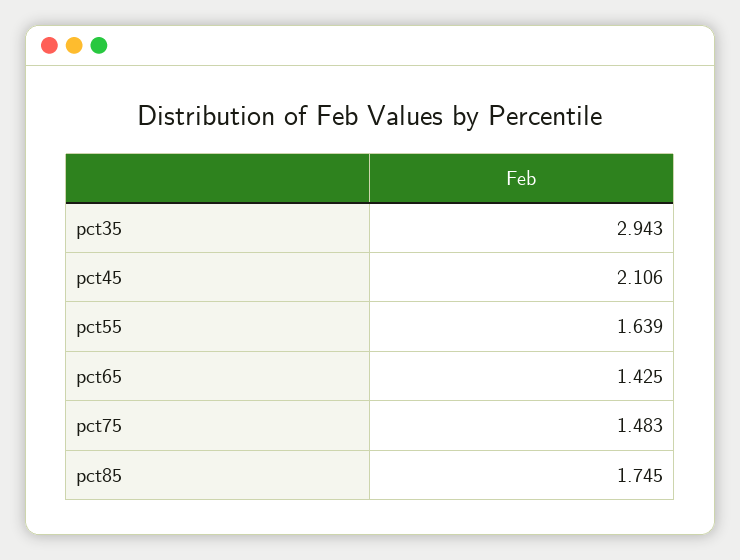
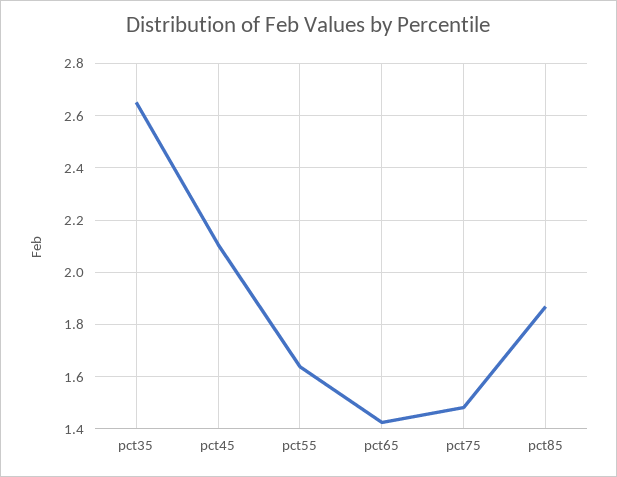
pct35: 2.943 -> 2.65
pct85: 1.745 -> 1.875

